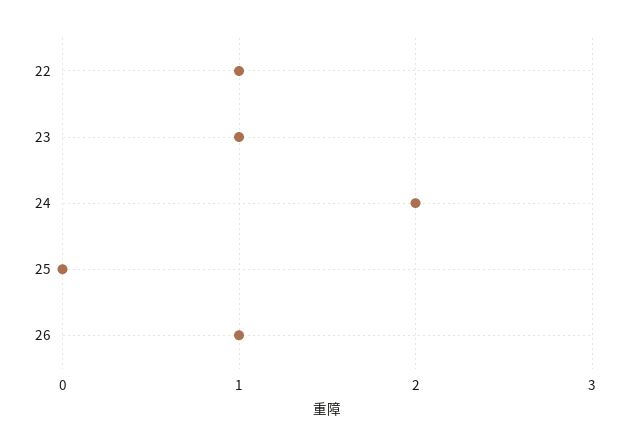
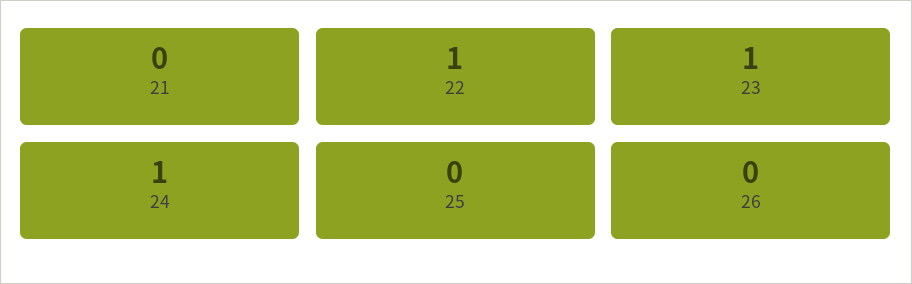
24: 2 -> 1
26: 1 -> 0
21: none -> 0

